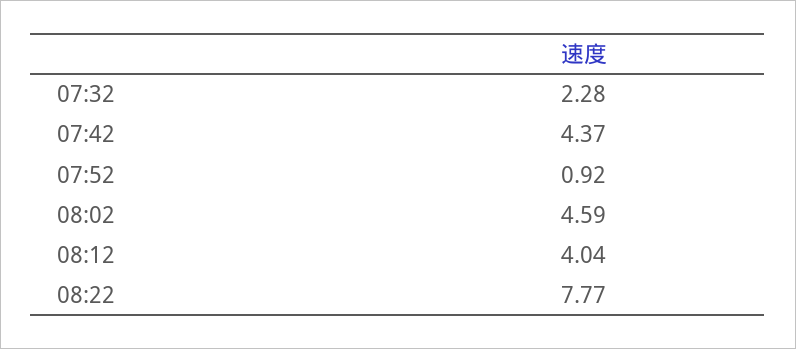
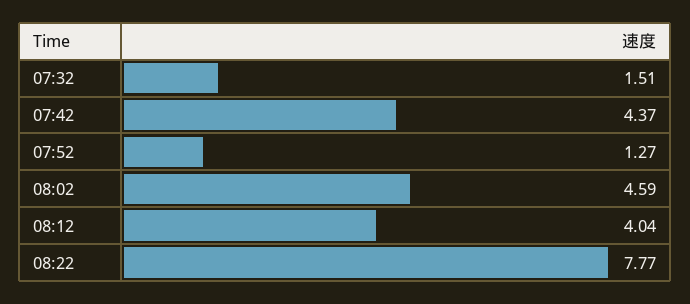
07:32: 2.28 -> 1.51
07:52: 0.92 -> 1.27

